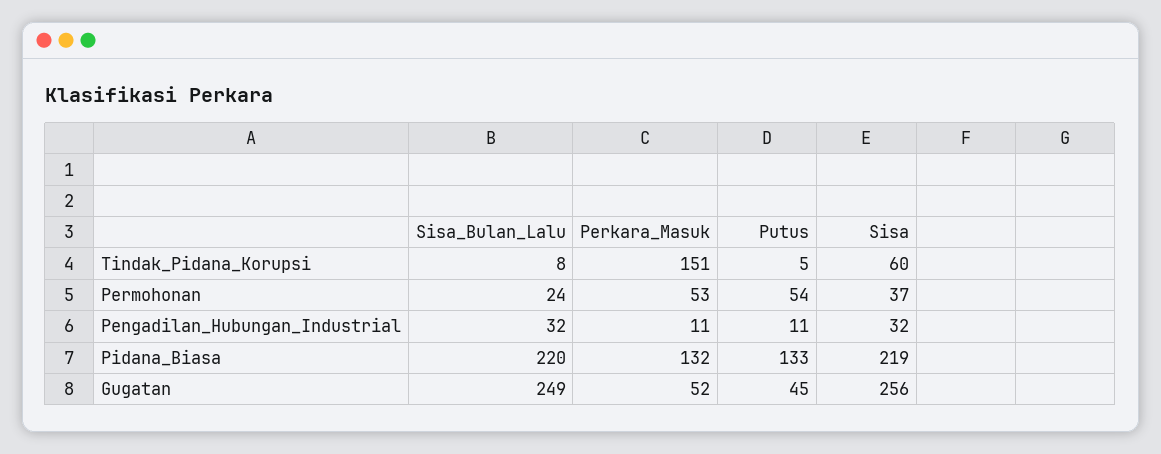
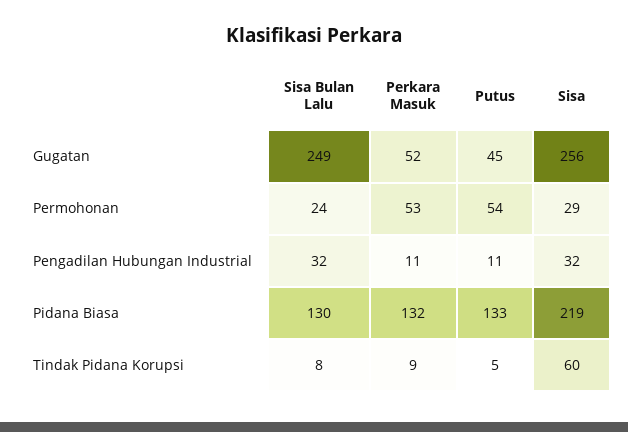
Perkara_Masuk, Tindak_Pidana_Korupsi: 151 -> 9
Sisa, Permohonan: 37 -> 29
Sisa_Bulan_Lalu, Pidana_Biasa: 220 -> 130

